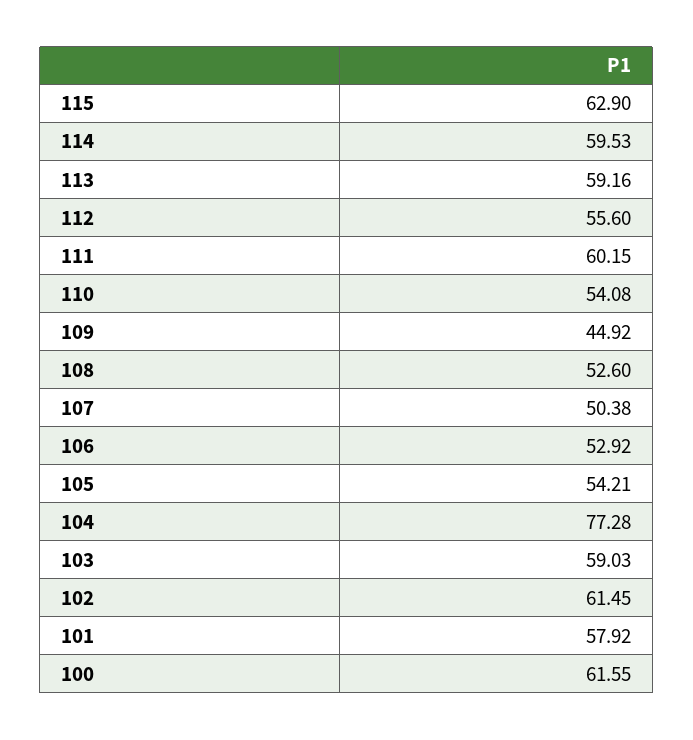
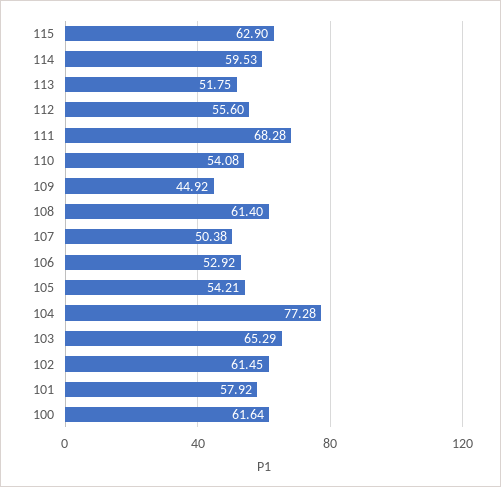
113: 59.16 -> 51.75
111: 60.15 -> 68.28
108: 52.6 -> 61.4
103: 59.03 -> 65.29
100: 61.55 -> 61.64

